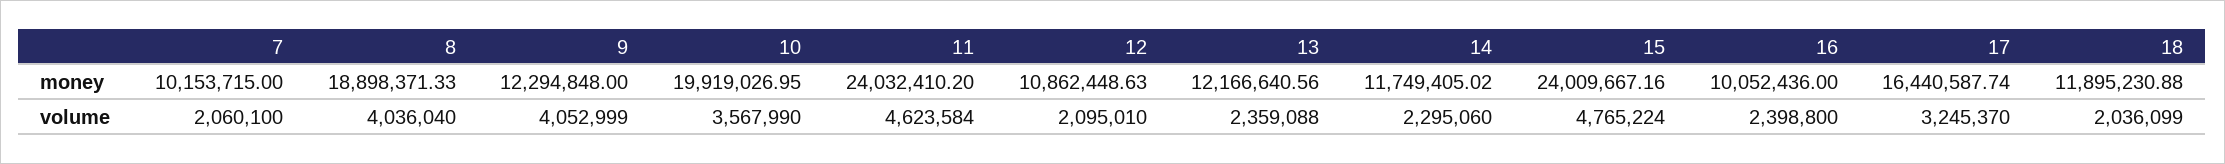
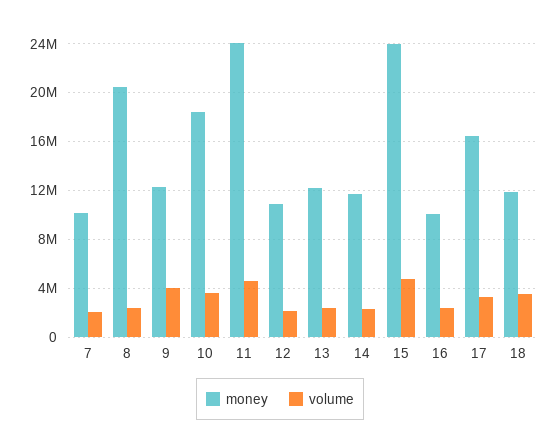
money, 8: 18898371.33 -> 20500000
money, 10: 19919026.95 -> 18500000
volume, 8: 4036040 -> 2500000
volume, 18: 2036099 -> 3500000

